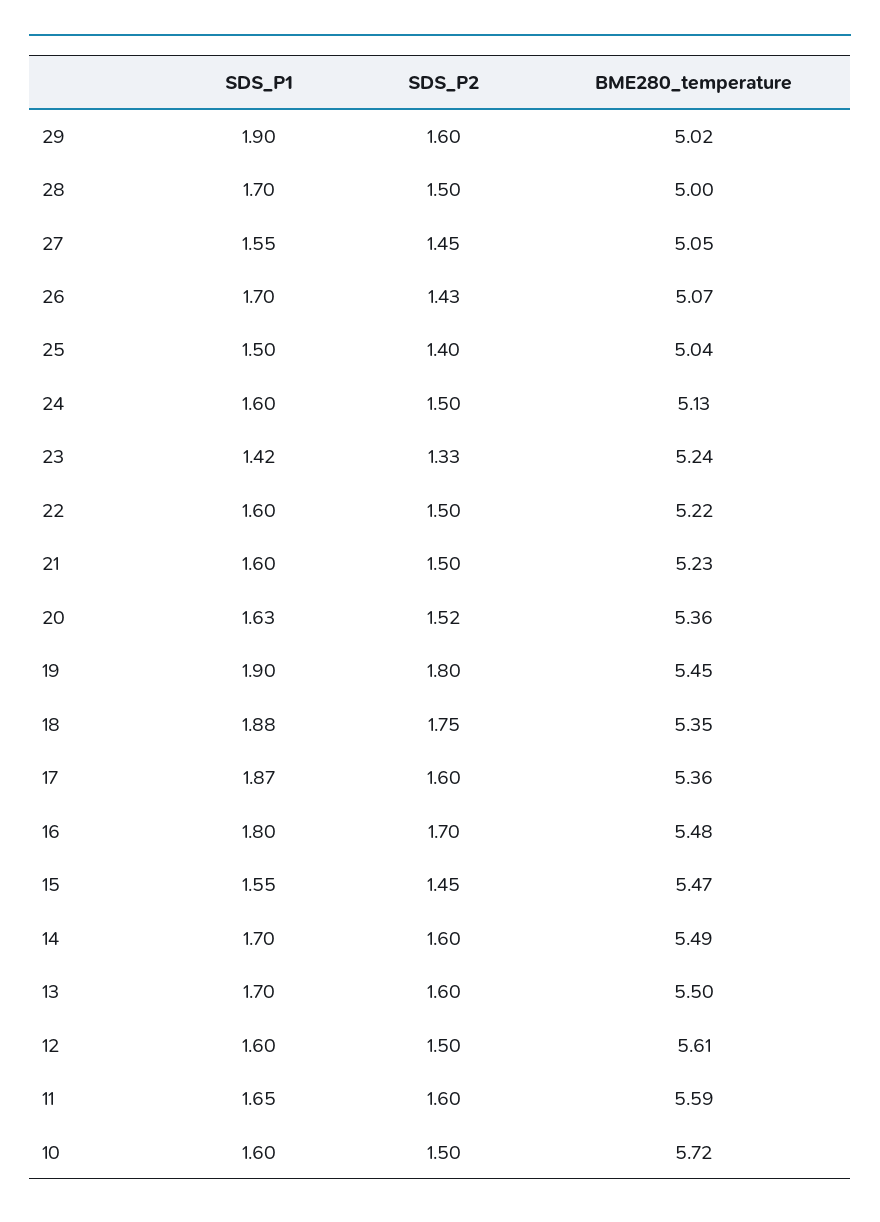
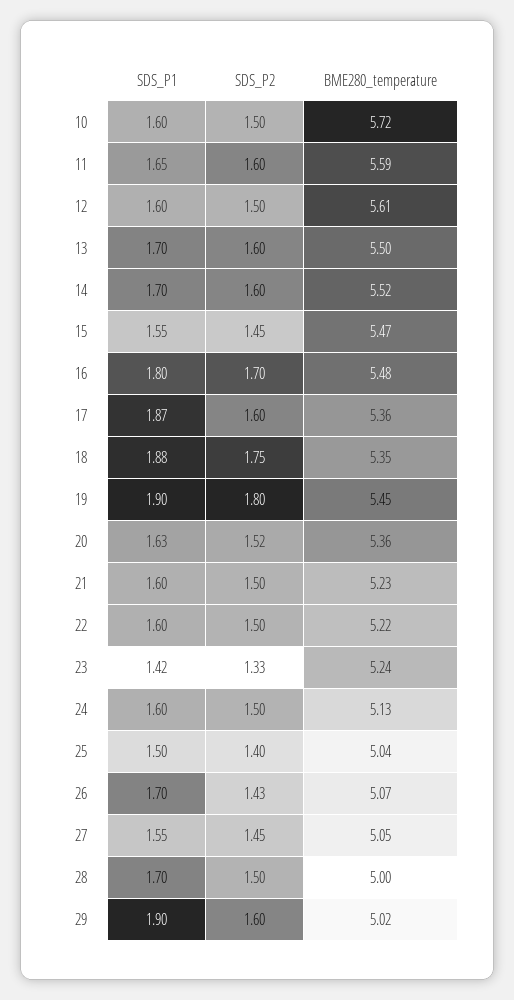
BME280_temperature, 14: 5.49 -> 5.52

